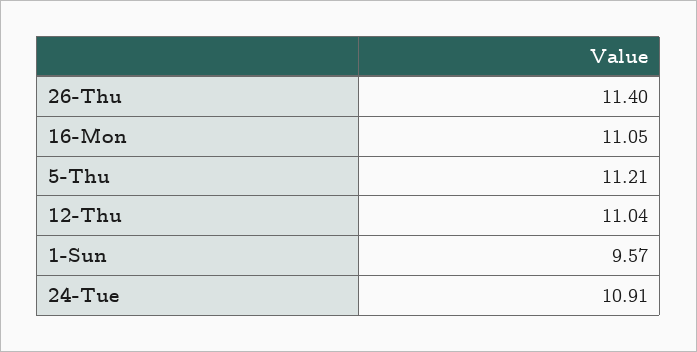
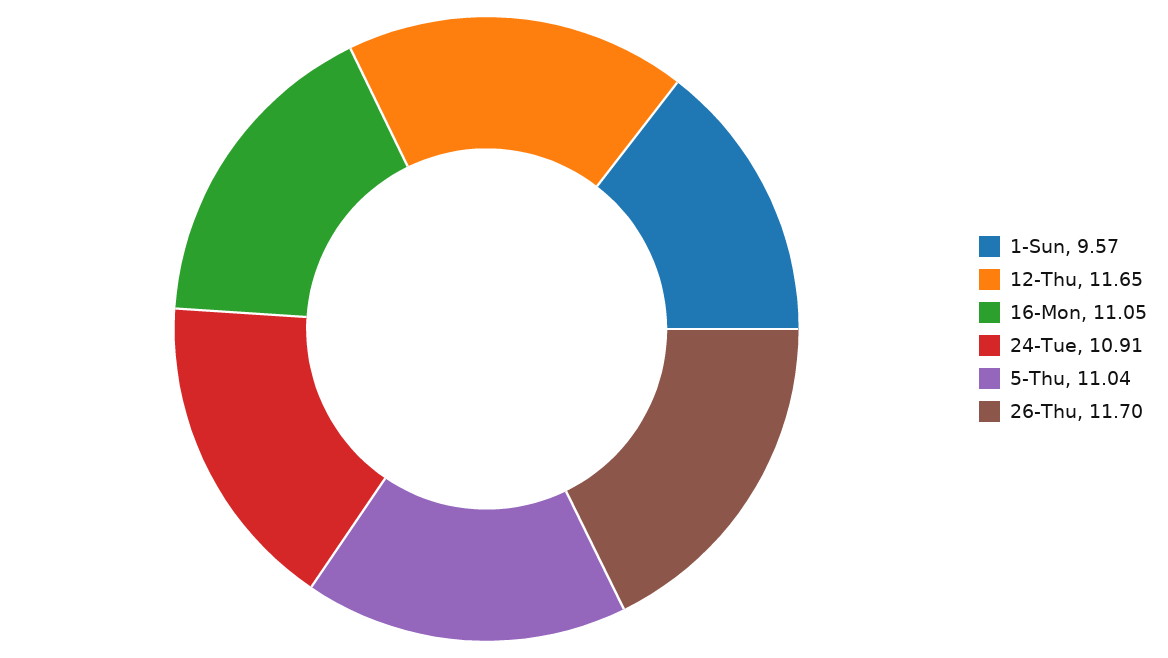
26-Thu: 11.4 -> 11.7
5-Thu: 11.21 -> 11.04
12-Thu: 11.04 -> 11.65

